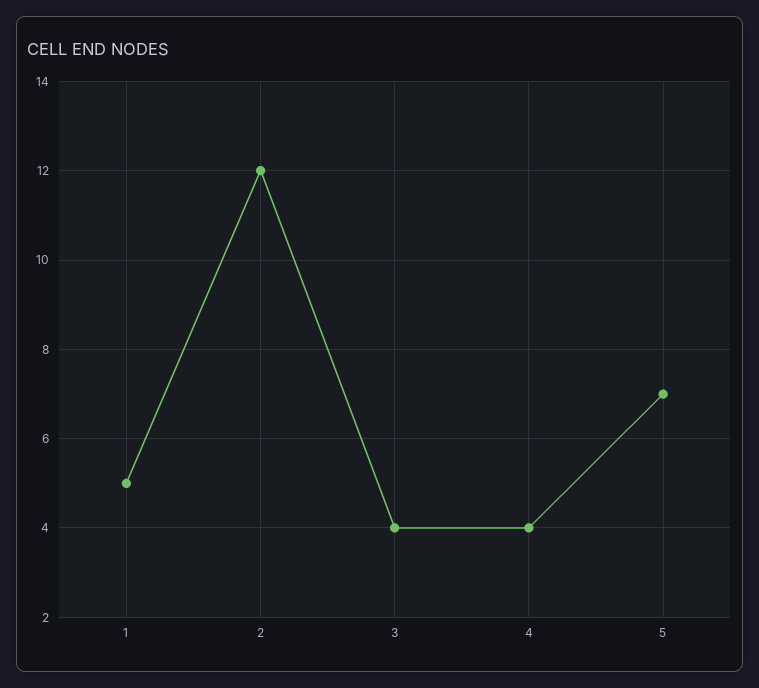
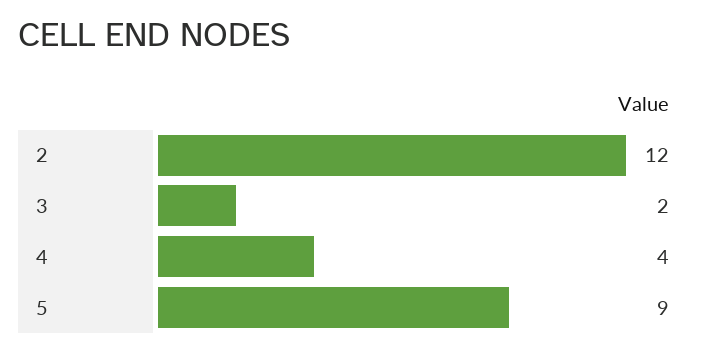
1: 5 -> none
3: 4 -> 2
5: 7 -> 9

